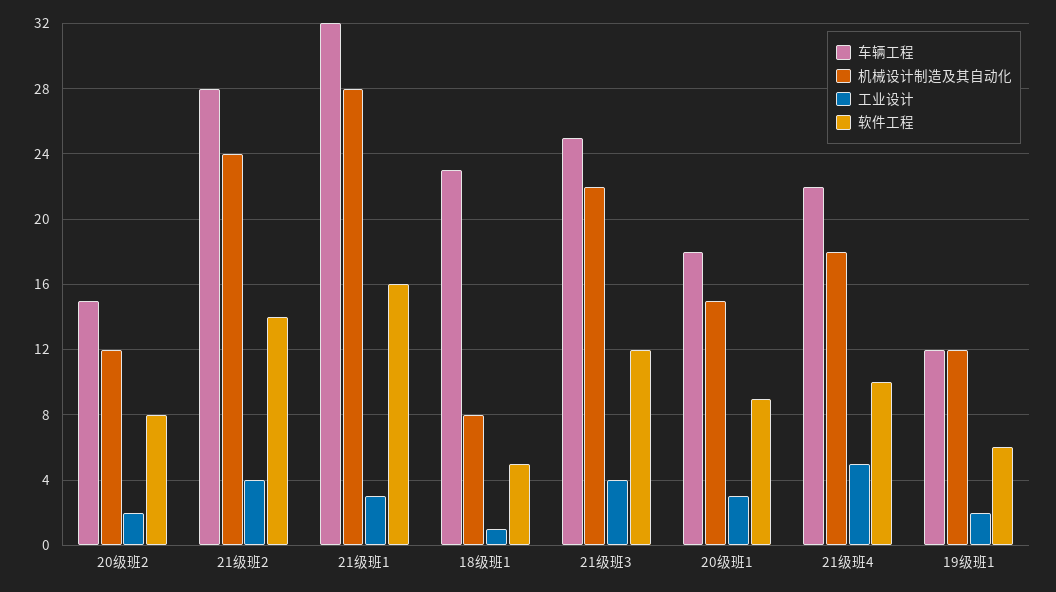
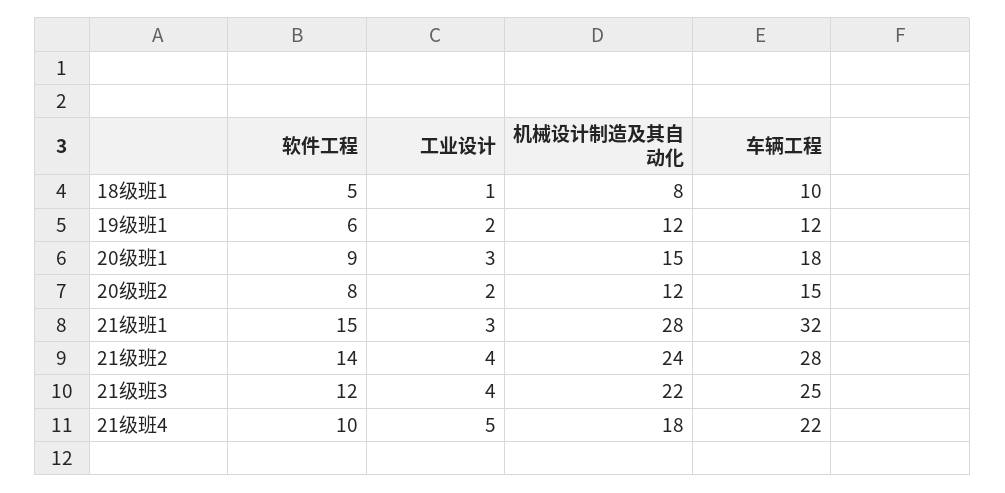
软件工程, 21级班1: 16 -> 15
车辆工程, 18级班1: 23 -> 10

